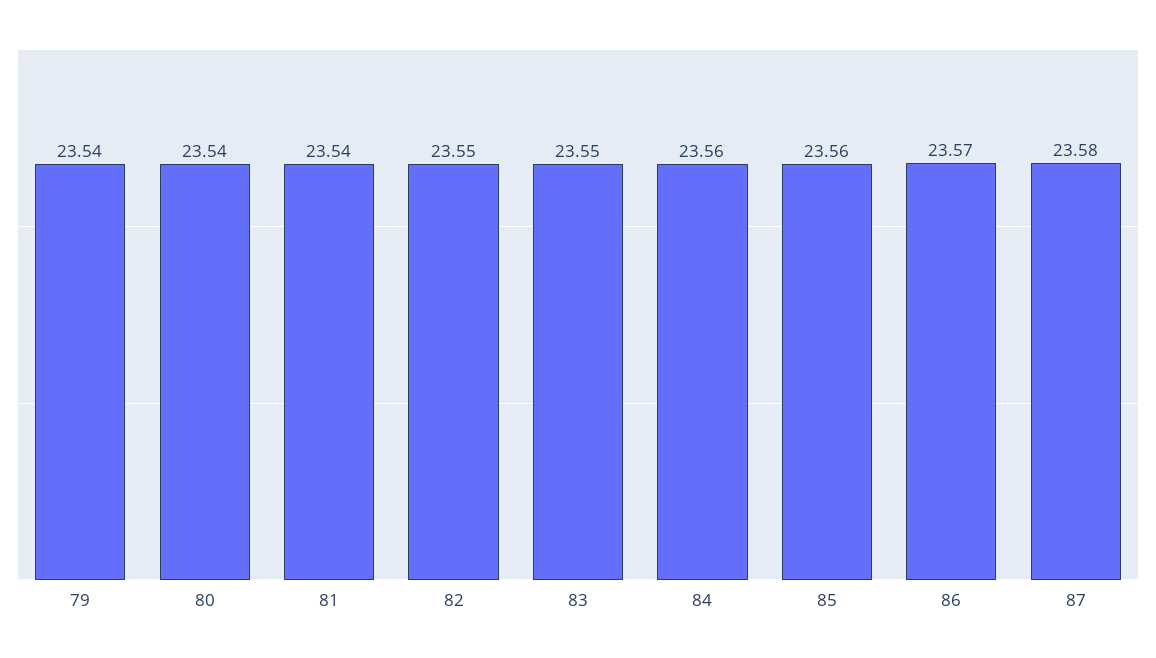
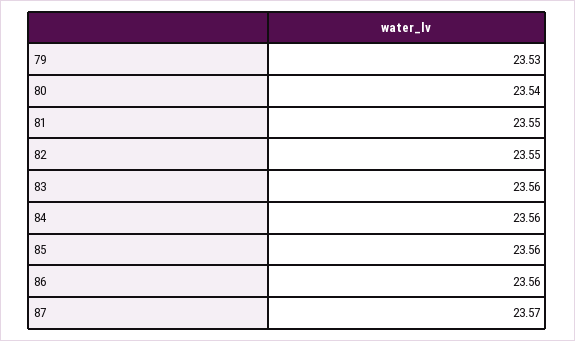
79: 23.54 -> 23.53
81: 23.54 -> 23.55
83: 23.55 -> 23.56
86: 23.57 -> 23.56
87: 23.58 -> 23.57

